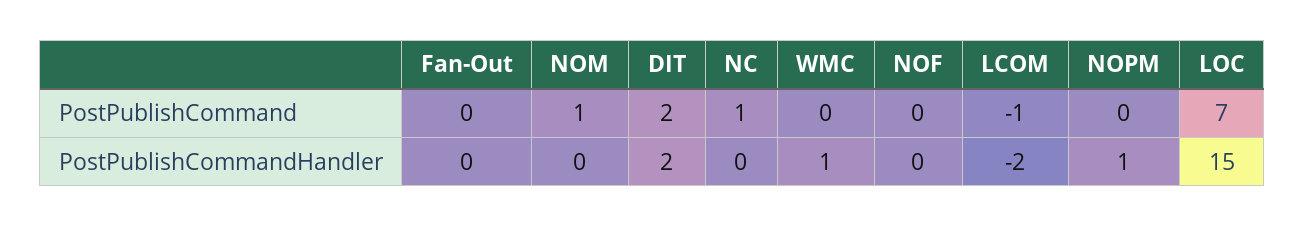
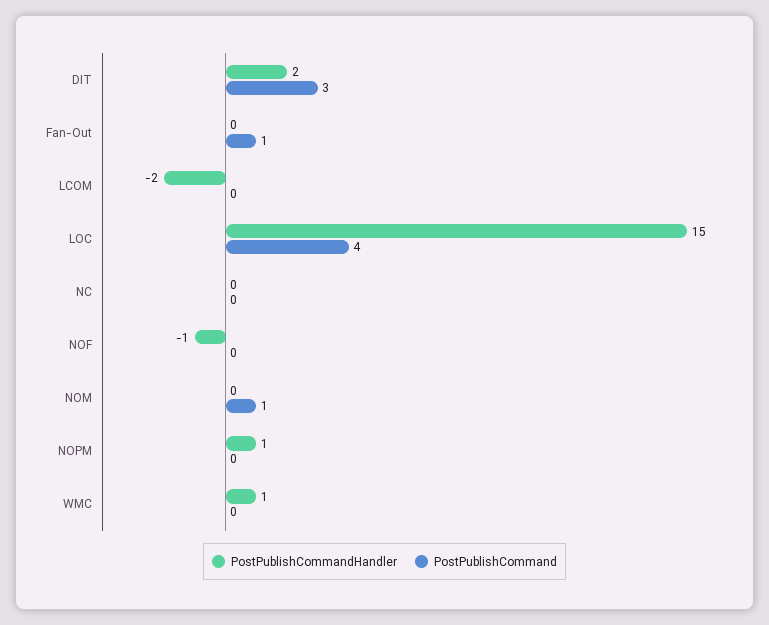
PostPublishCommand, Fan-Out: 0 -> 1
PostPublishCommand, DIT: 2 -> 3
PostPublishCommand, NC: 1 -> 0
PostPublishCommand, LCOM: -1 -> 0
PostPublishCommand, LOC: 7 -> 4
PostPublishCommandHandler, NOF: 0 -> -1

